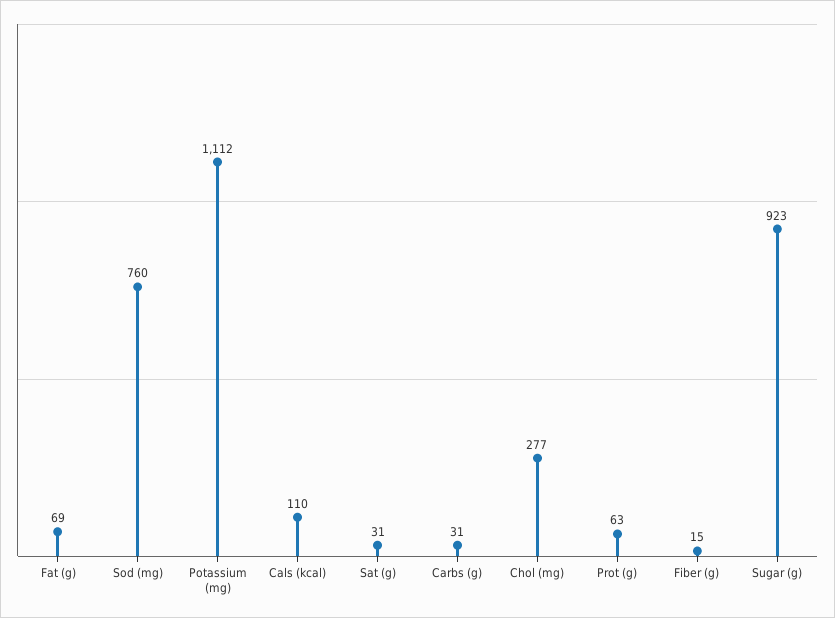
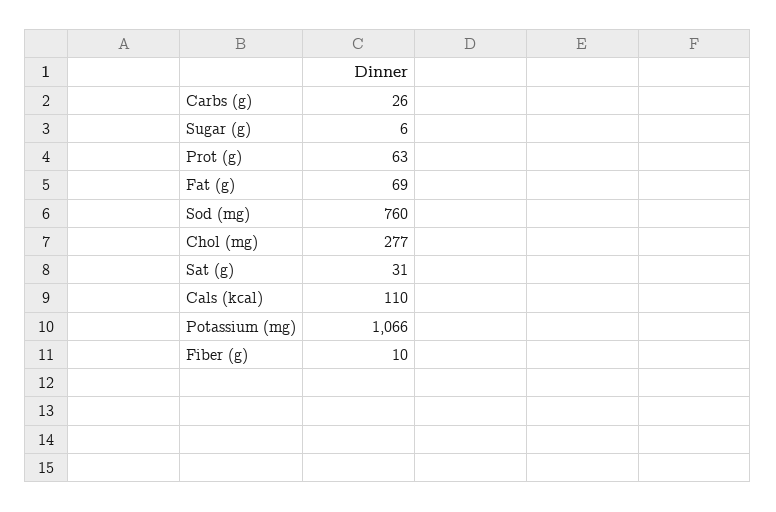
Potassium (mg): 1112 -> 1066
Carbs (g): 31 -> 26
Fiber (g): 15 -> 10
Sugar (g): 923 -> 6

